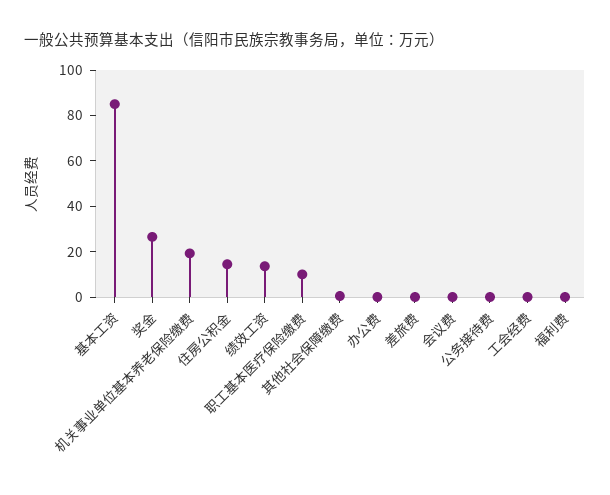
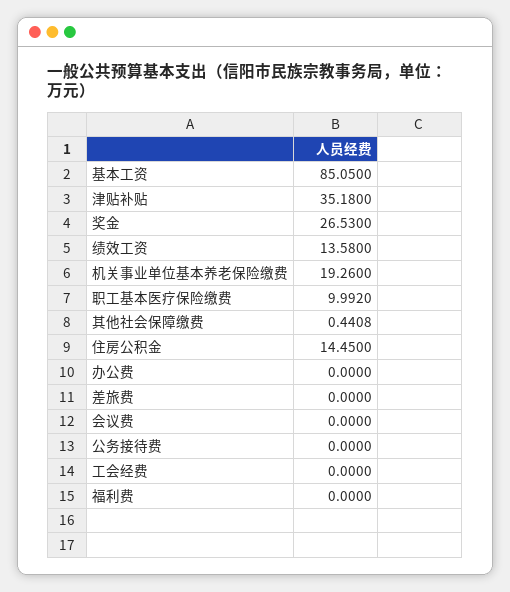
津贴补贴: none -> 35.18

